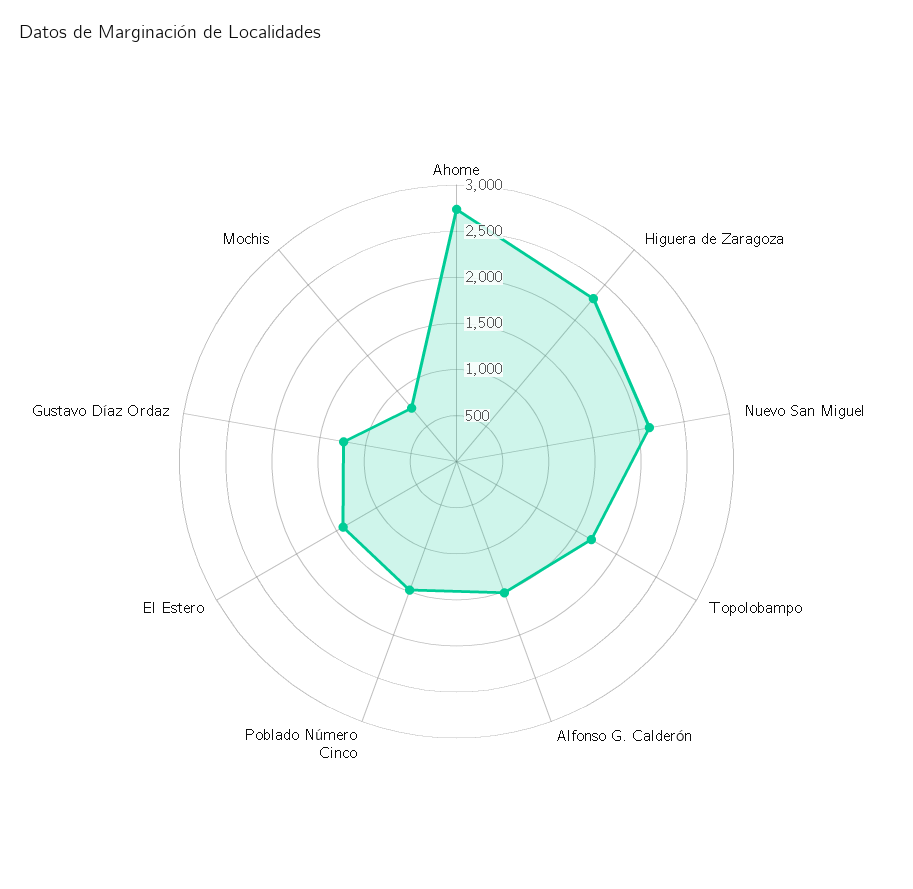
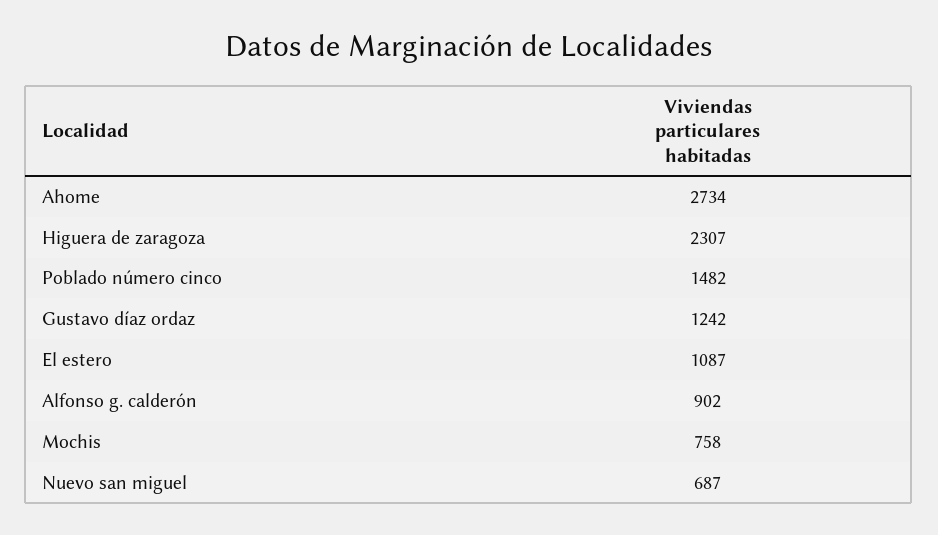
Nuevo San Miguel: 2100 -> 687
Topolobampo: 1700 -> none
Alfonso G. Calderón: 1500 -> 902
El Estero: 1400 -> 1087

